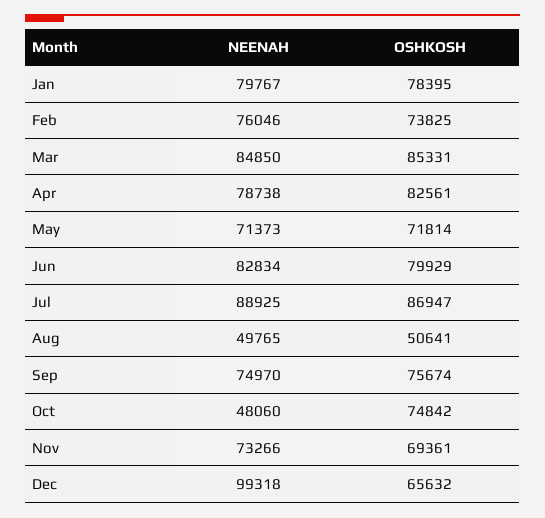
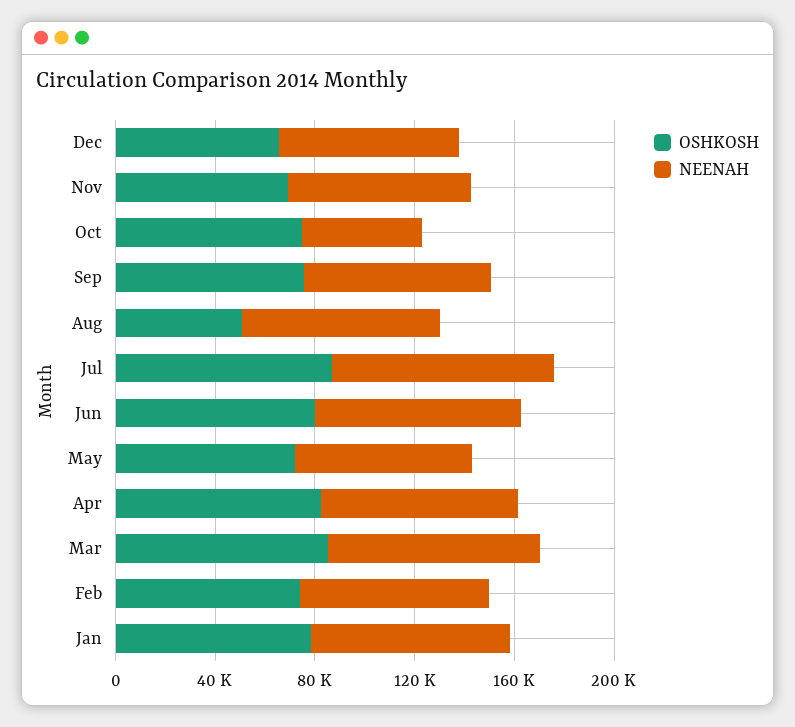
NEENAH, Aug: 49765 -> 80000
NEENAH, Dec: 99318 -> 70000

